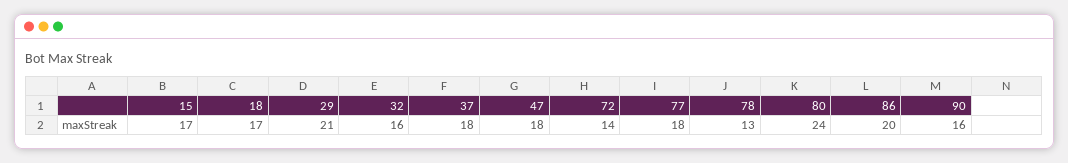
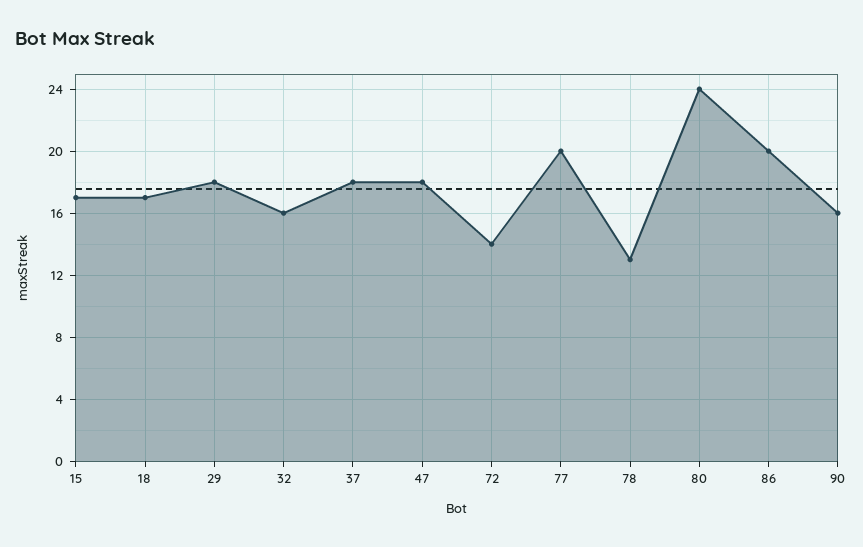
29: 21 -> 18
77: 18 -> 20

